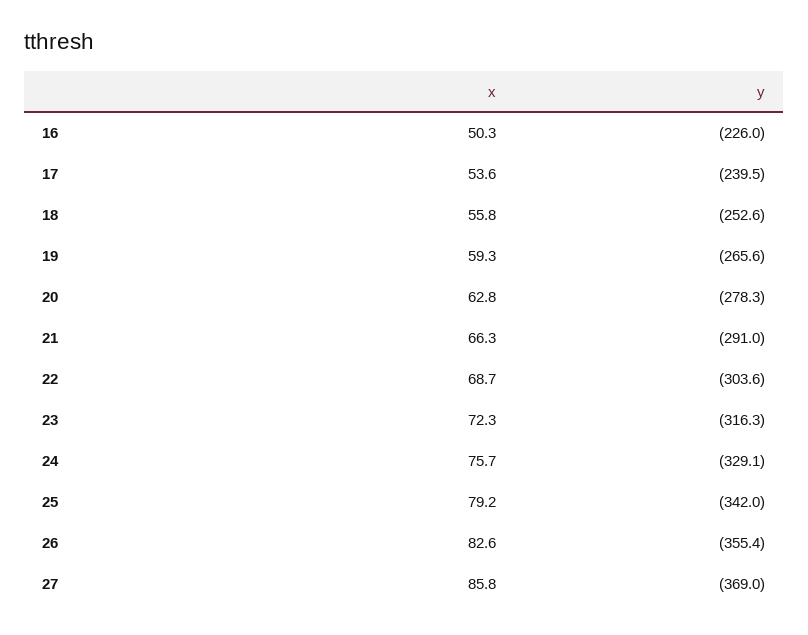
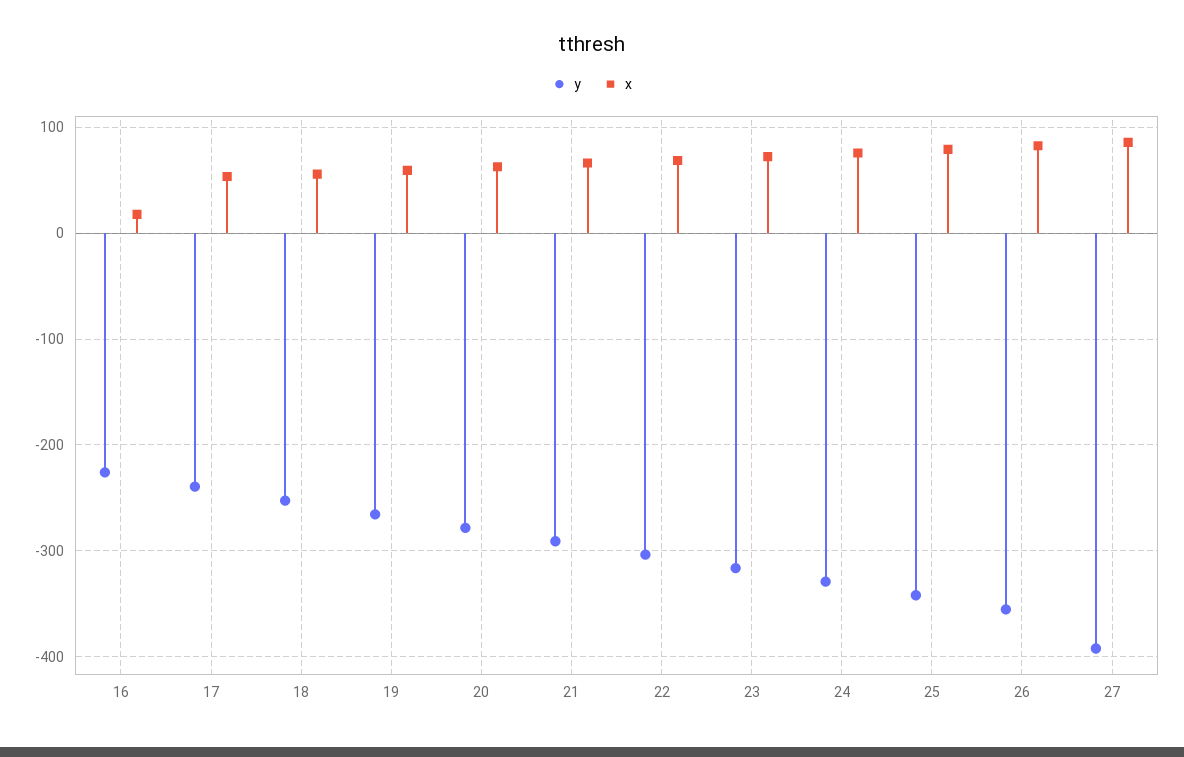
x, 16: 50.3 -> 20
y, 27: -369 -> -390

